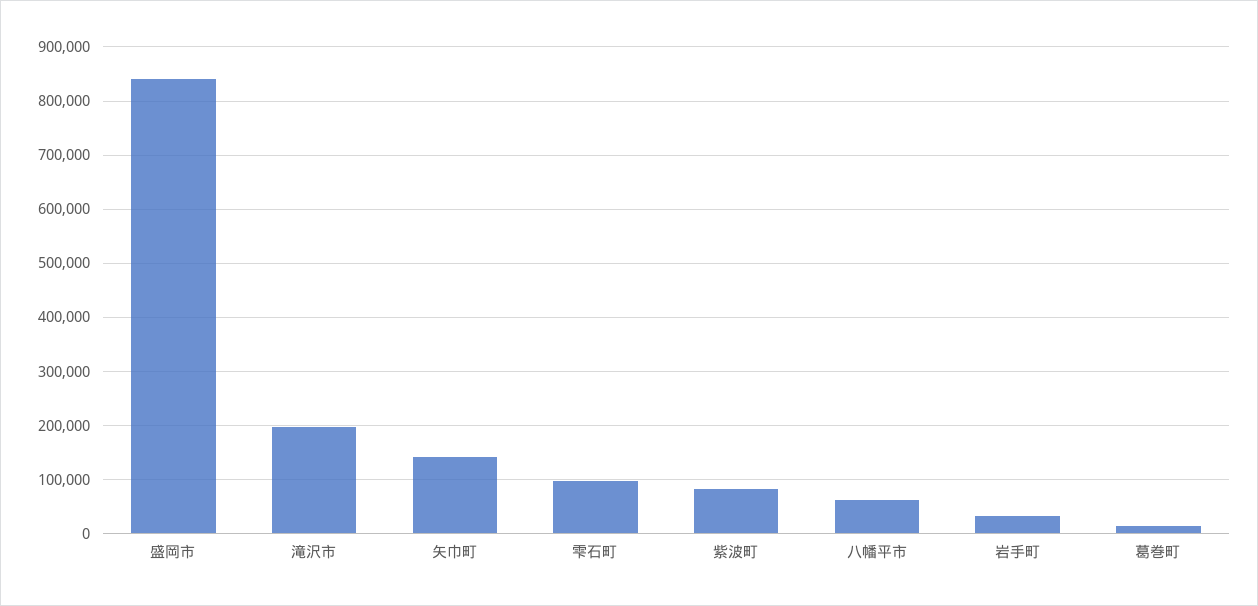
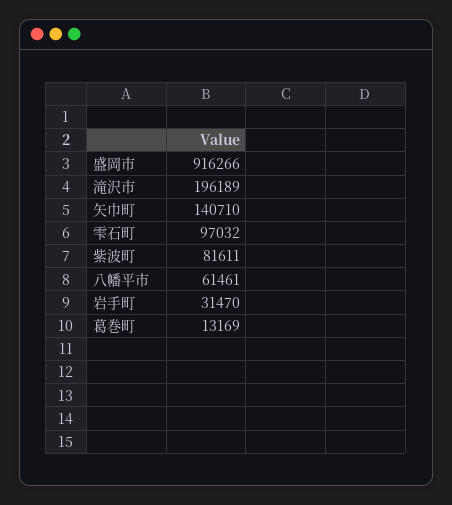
盛岡市: 840000 -> 916266

